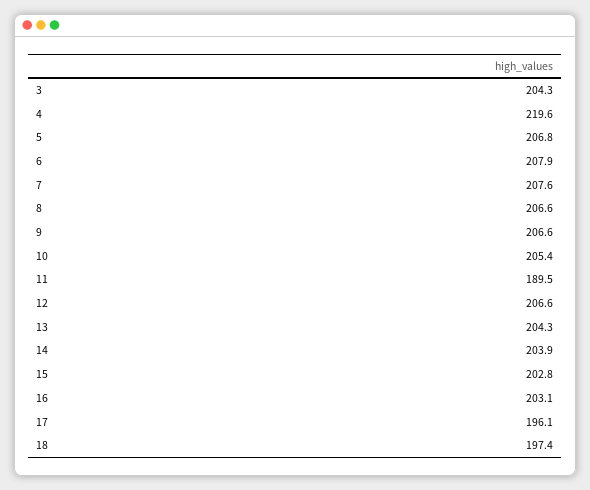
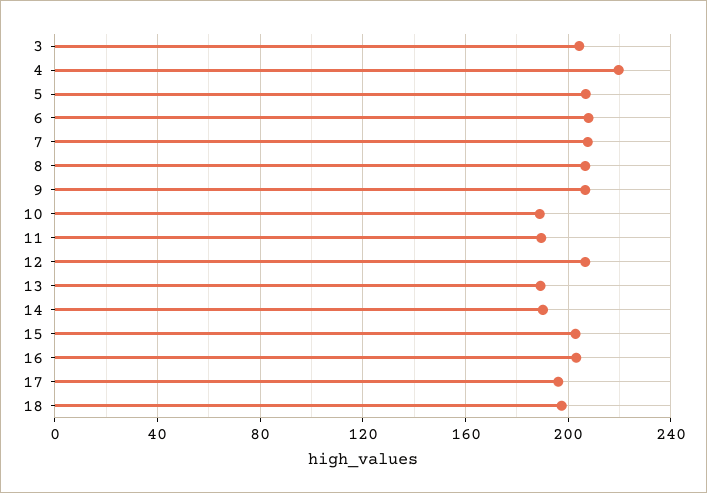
10: 205.4 -> 190
13: 204.3 -> 190
14: 203.9 -> 190

